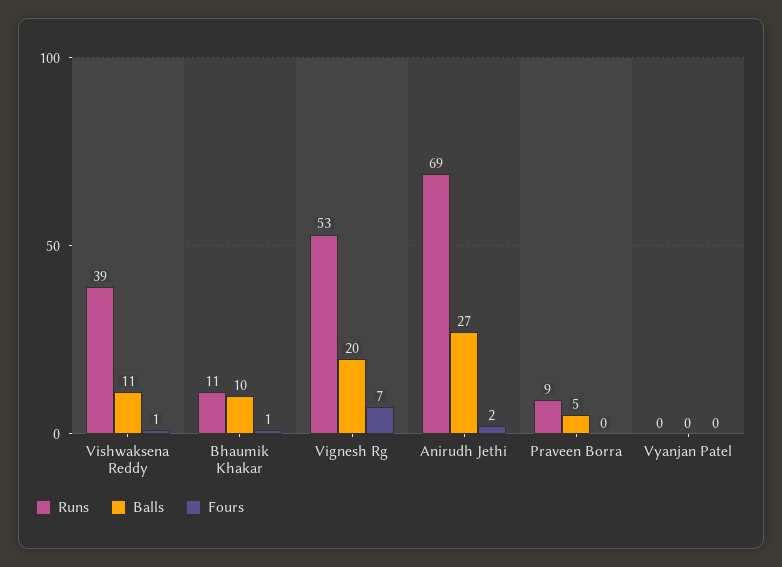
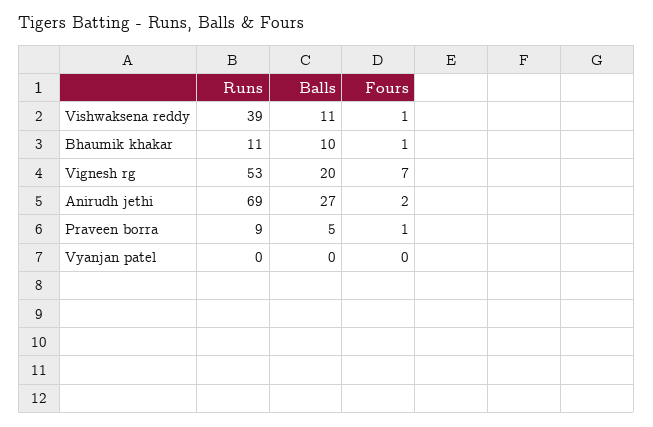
Fours, Praveen Borra: 0 -> 1

